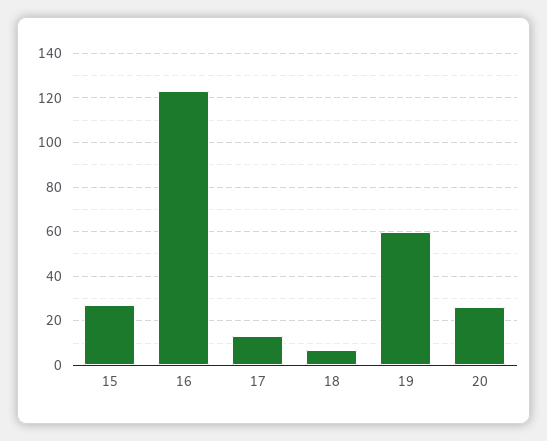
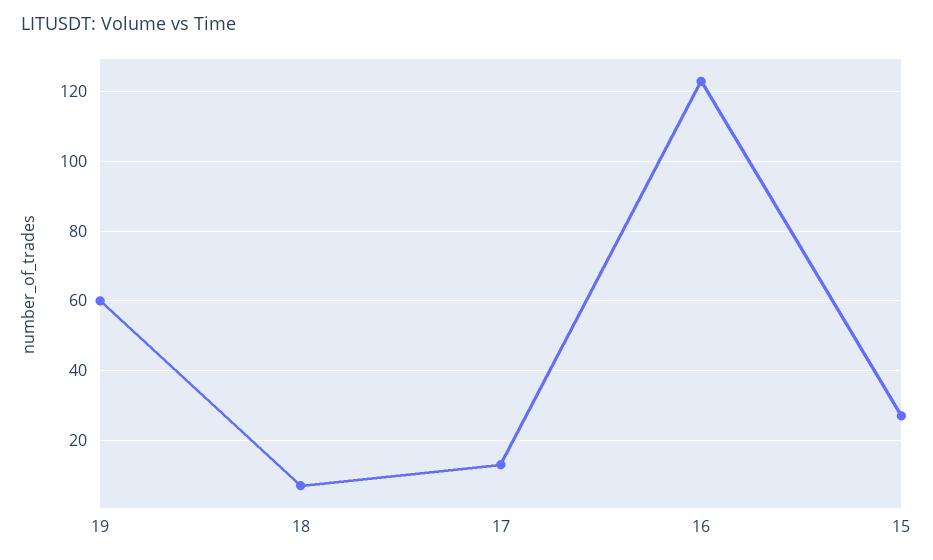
20: 25 -> none

